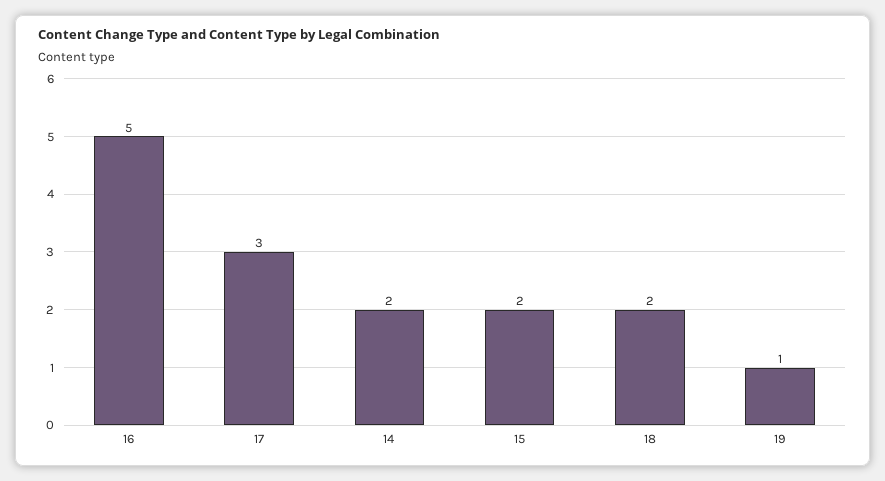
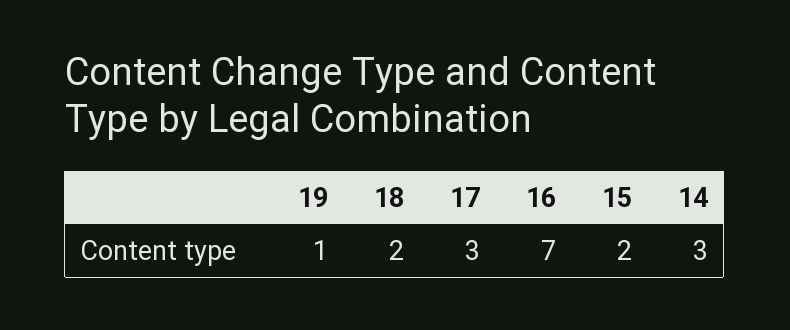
16: 5 -> 7
14: 2 -> 3

